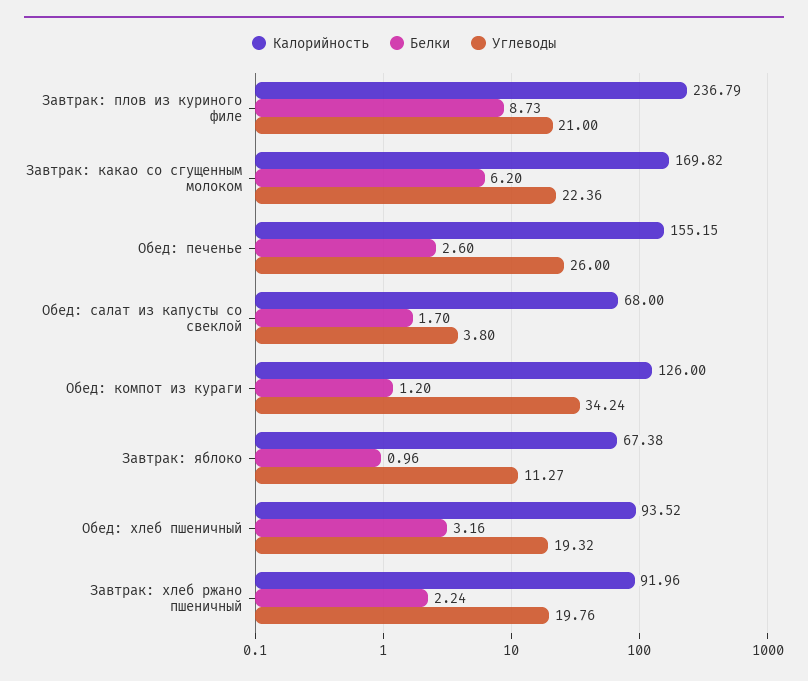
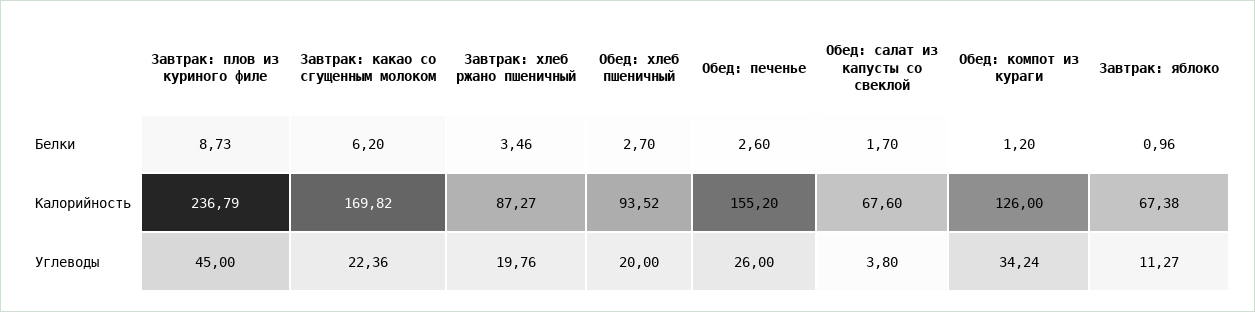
Углеводы, Завтрак: плов из куриного филе: 21 -> 45
Калорийность, Обед: печенье: 155.15 -> 155.2
Калорийность, Обед: салат из капусты со свеклой: 68 -> 67.6
Белки, Обед: хлеб пшеничный: 3.16 -> 2.7
Углеводы, Обед: хлеб пшеничный: 19.32 -> 20
Калорийность, Завтрак: хлеб ржано пшеничный: 91.96 -> 87.27
Белки, Завтрак: хлеб ржано пшеничный: 2.24 -> 3.46

